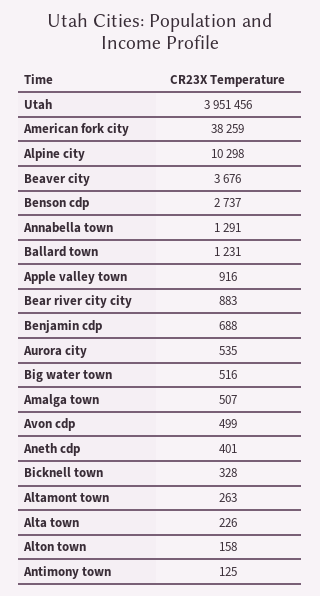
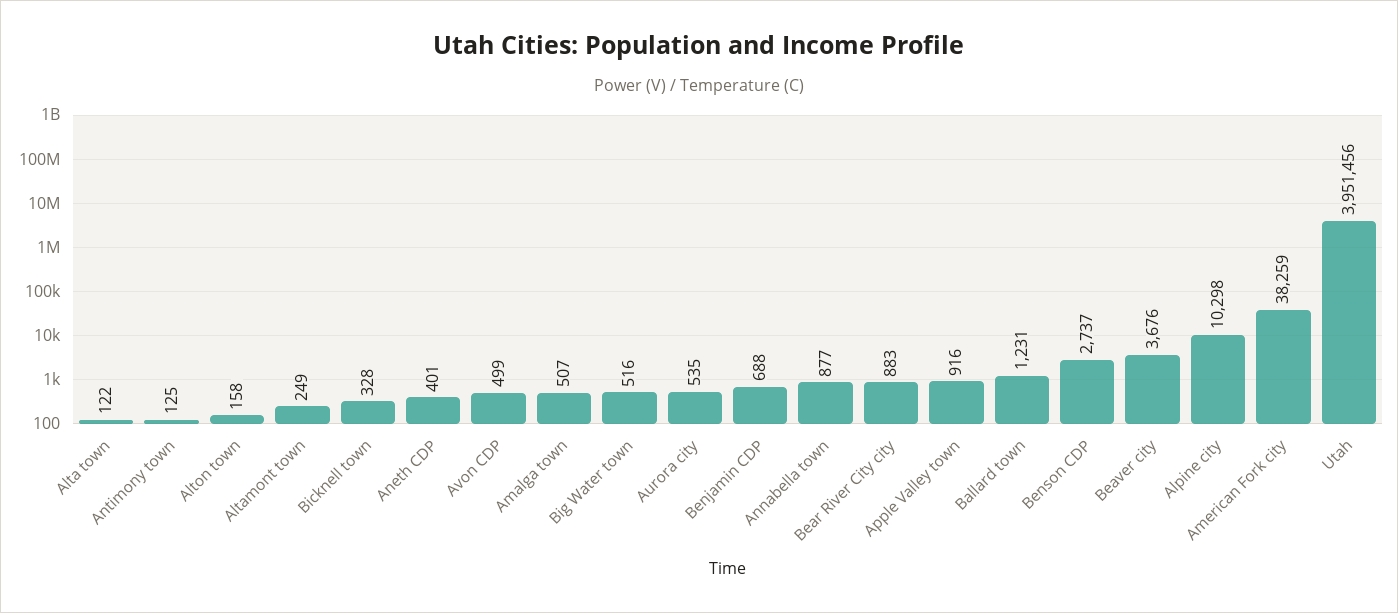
Annabella town: 1291 -> 877
Altamont town: 263 -> 249
Alta town: 226 -> 122

